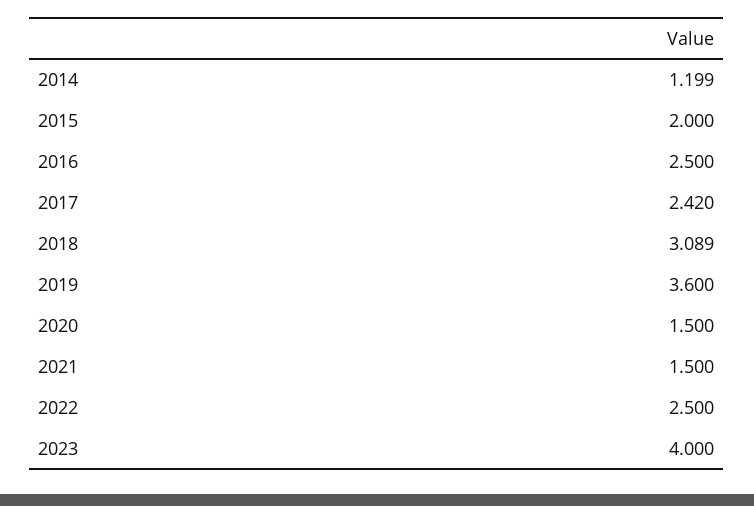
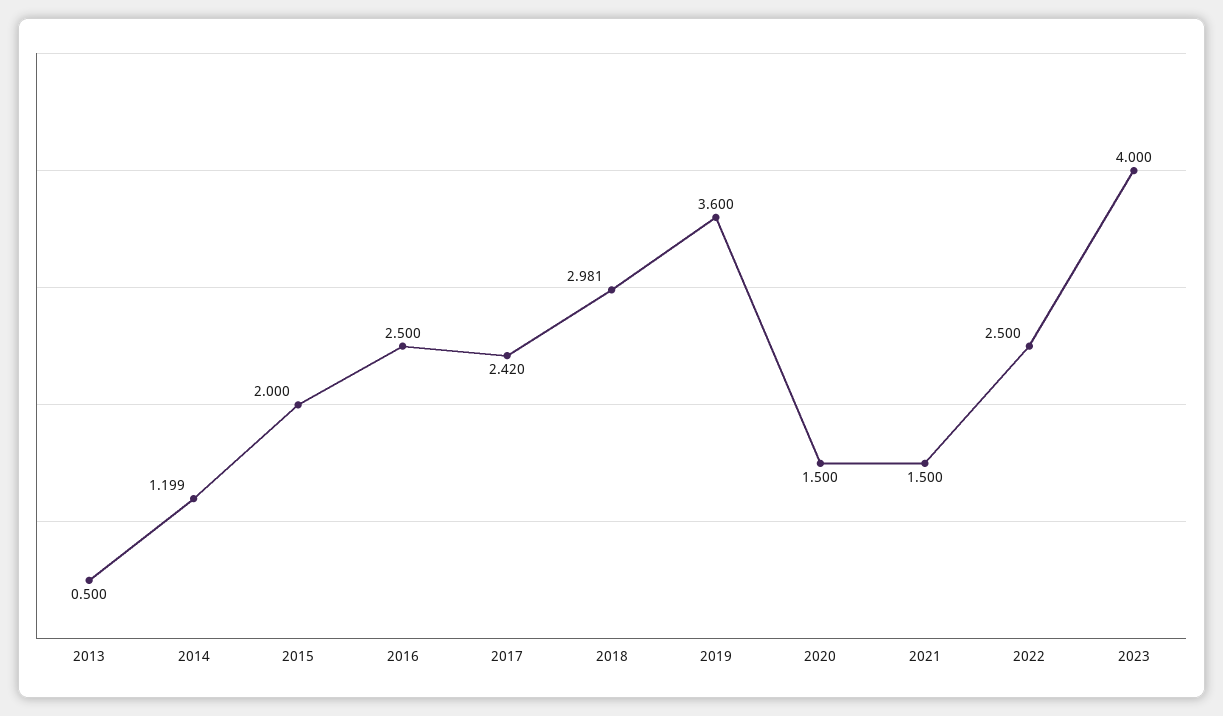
2018: 3.089 -> 2.981
2013: none -> 0.5

